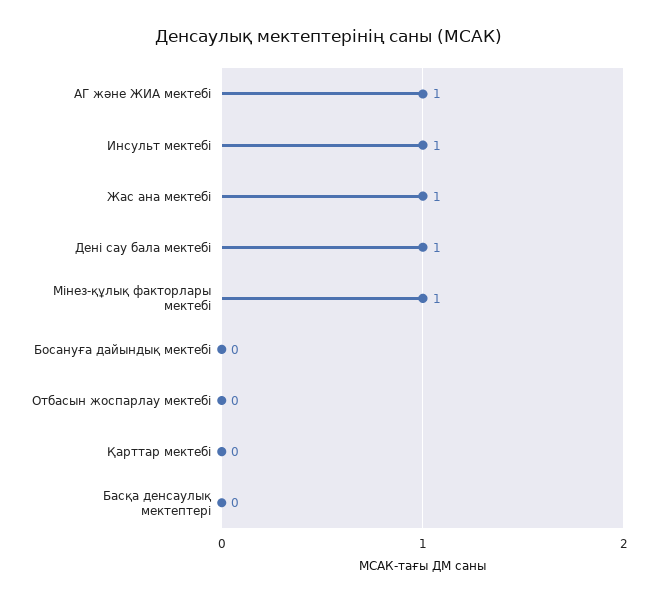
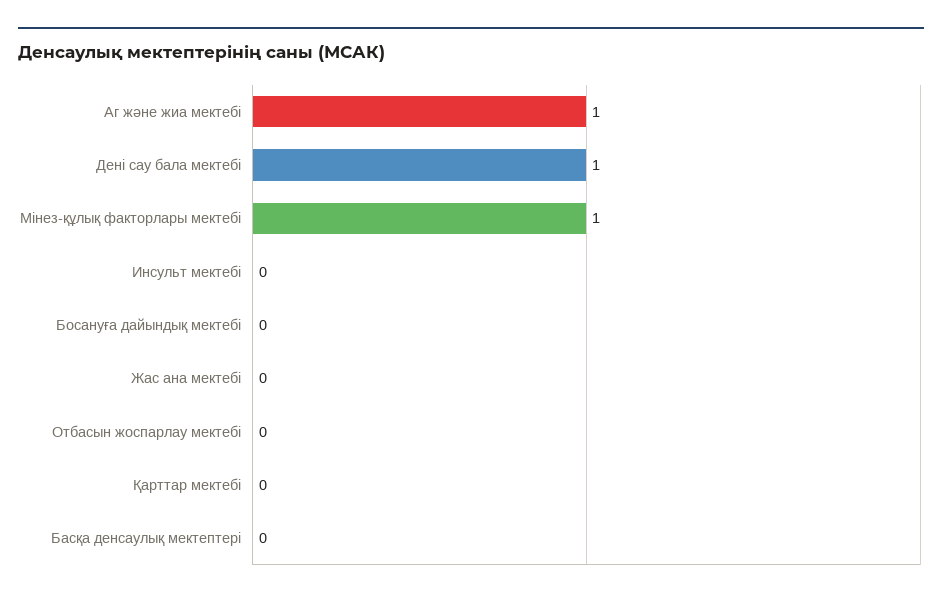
Инсульт мектебі: 1 -> 0
Жас ана мектебі: 1 -> 0

